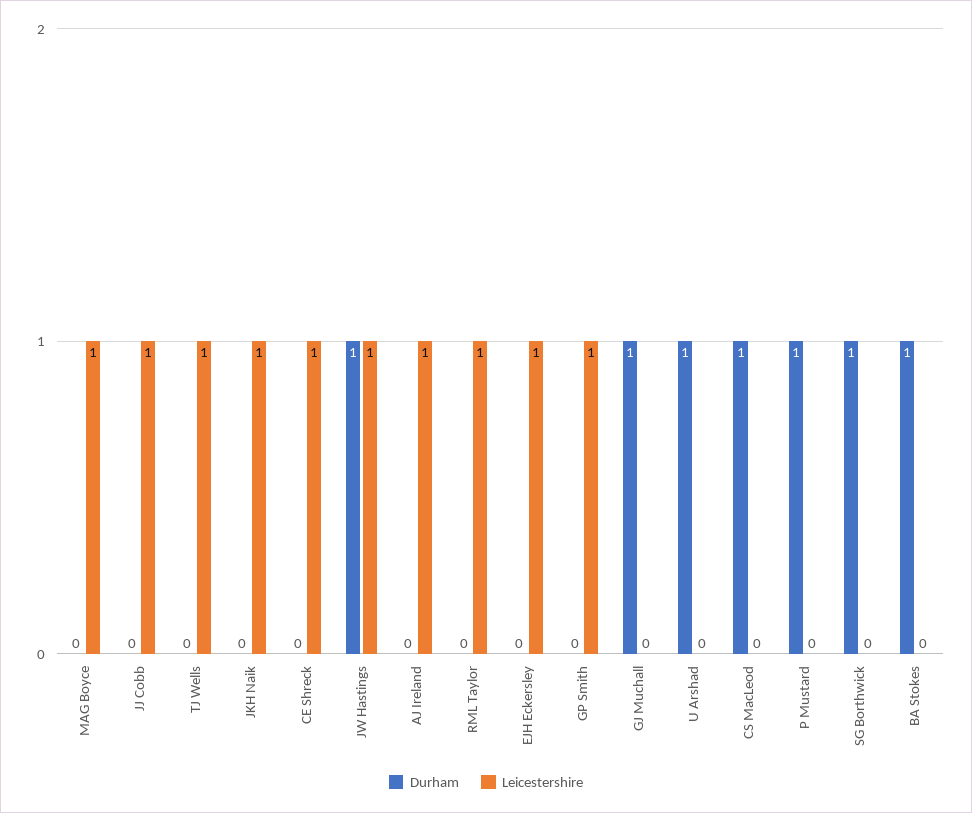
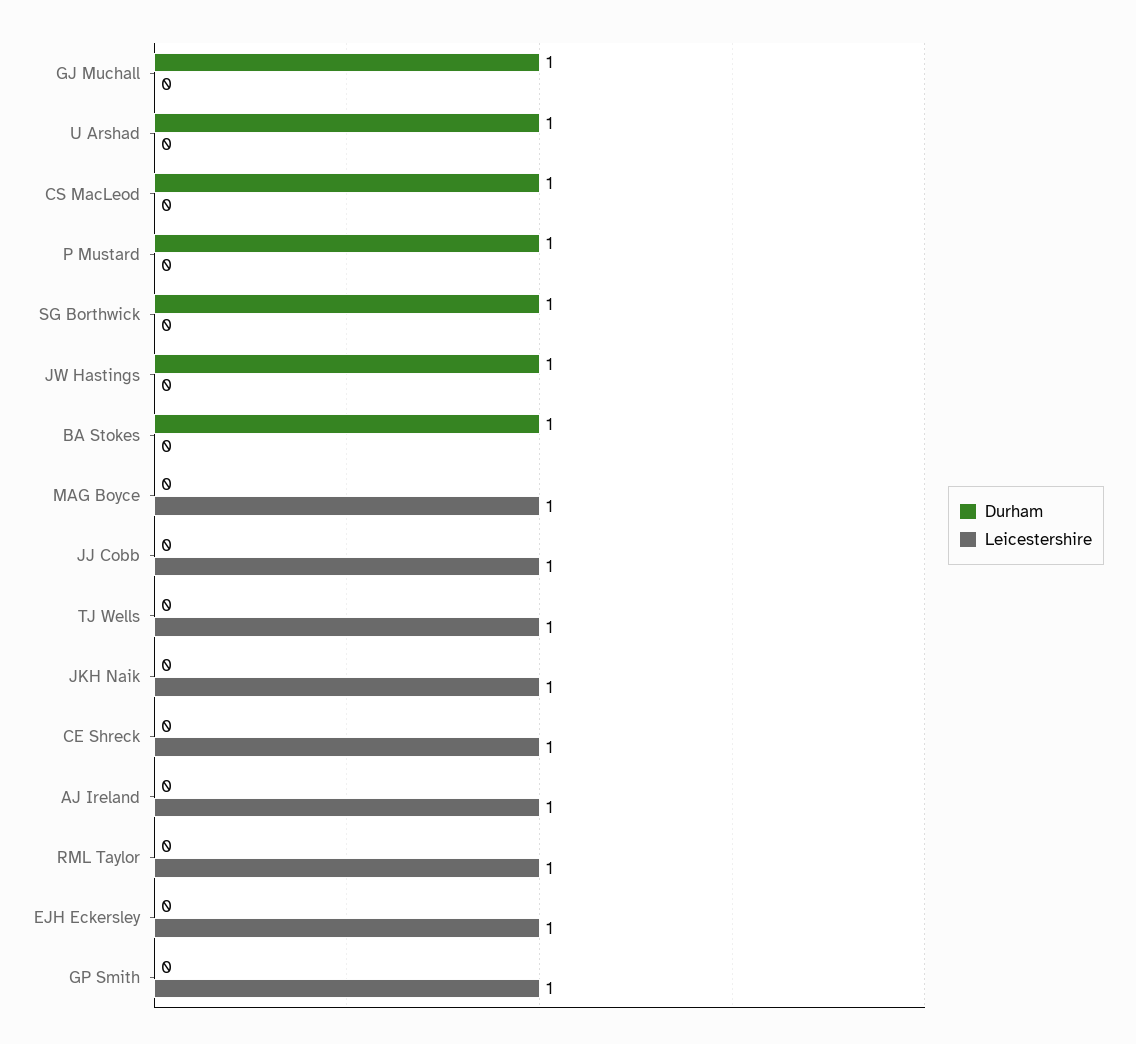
Leicestershire, JW Hastings: 1 -> 0

